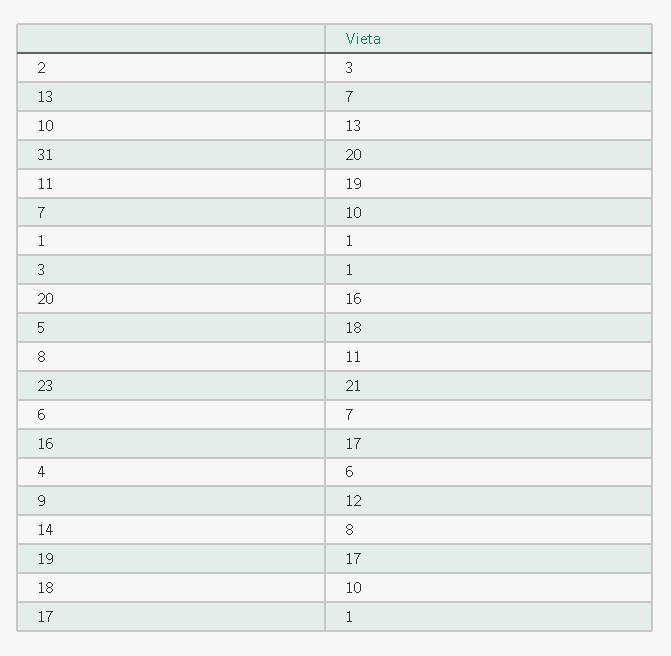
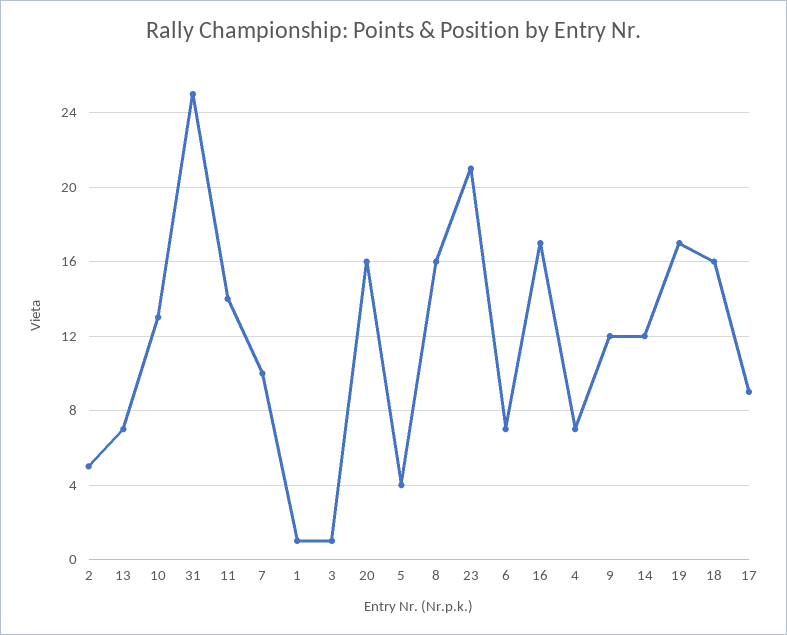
2: 3 -> 5
31: 20 -> 25
11: 19 -> 14
5: 18 -> 4
8: 11 -> 16
4: 6 -> 7
14: 8 -> 12
18: 10 -> 16
17: 1 -> 9

